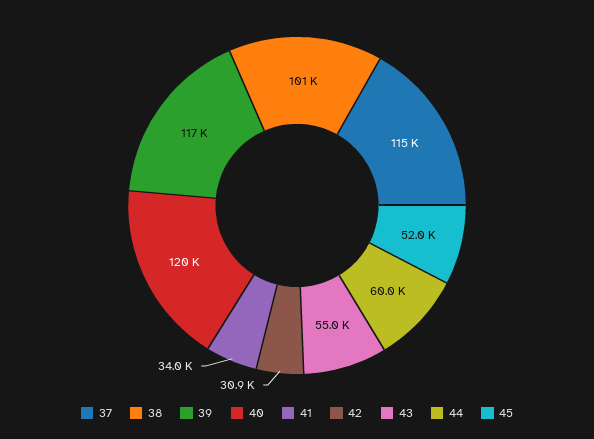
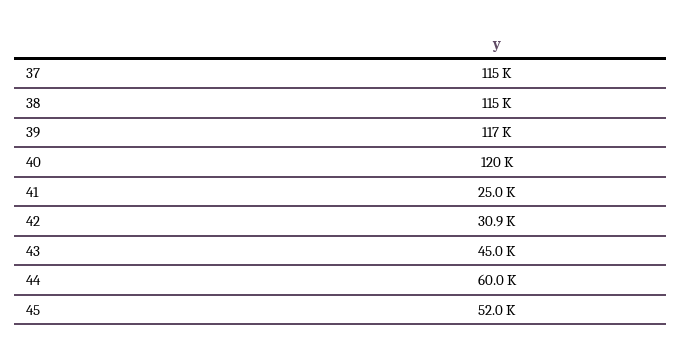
38: 101000 -> 115000
41: 34000 -> 25000
43: 55000 -> 45000

